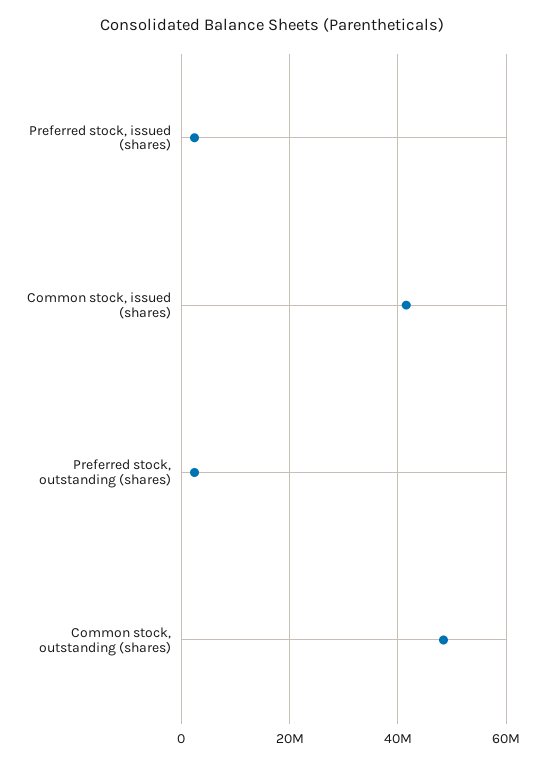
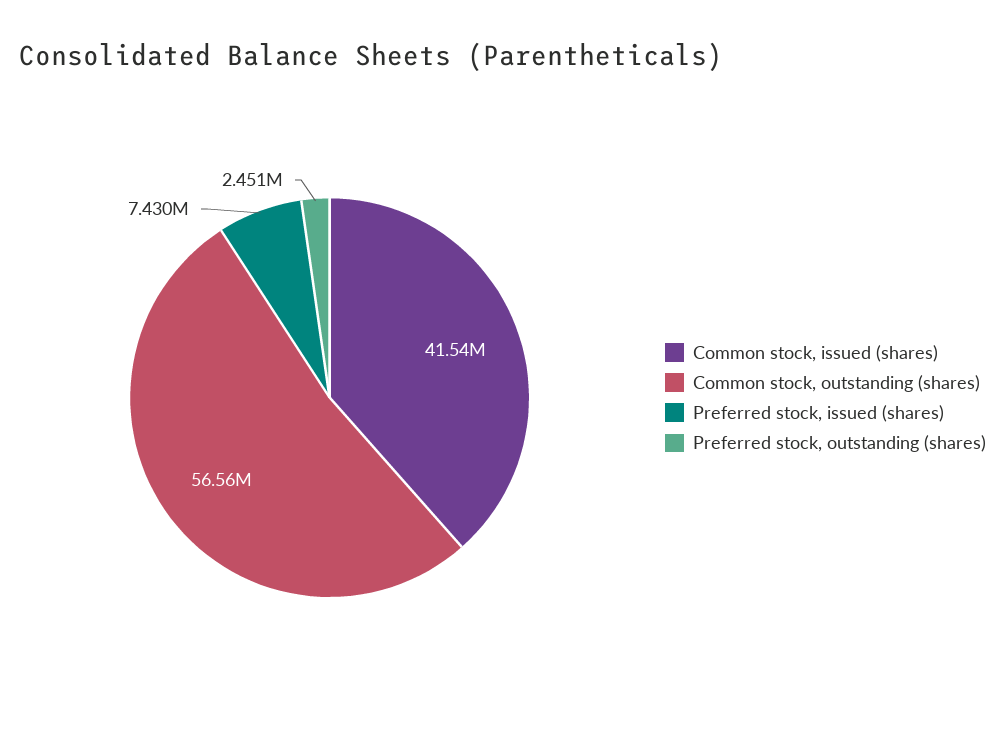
Preferred stock, issued (shares): 2000000 -> 7430000
Common stock, outstanding (shares): 48000000 -> 56560000

